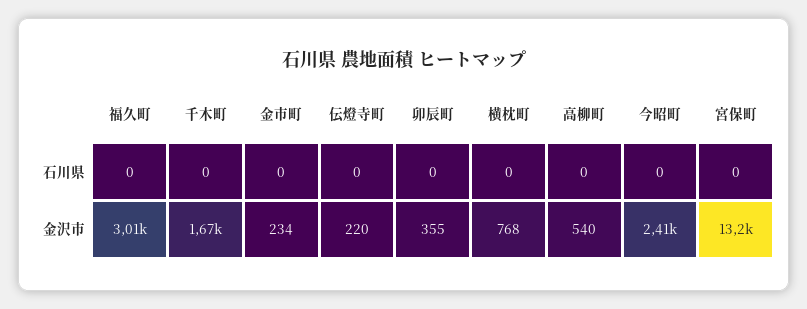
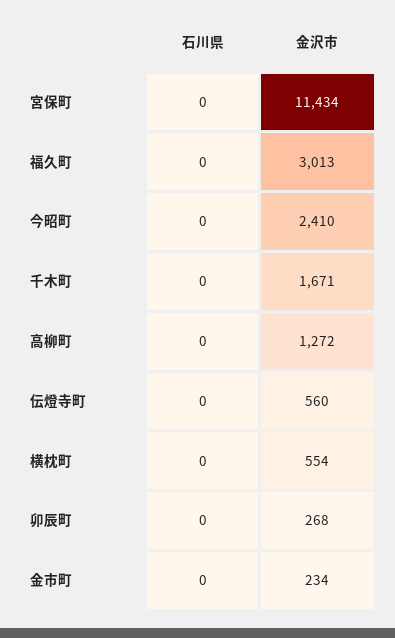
伝燈寺町, 金沢市: 220 -> 560
卯辰町, 金沢市: 355 -> 268
横枕町, 金沢市: 768 -> 554
高柳町, 金沢市: 540 -> 1272
宮保町, 金沢市: 13200 -> 11434

